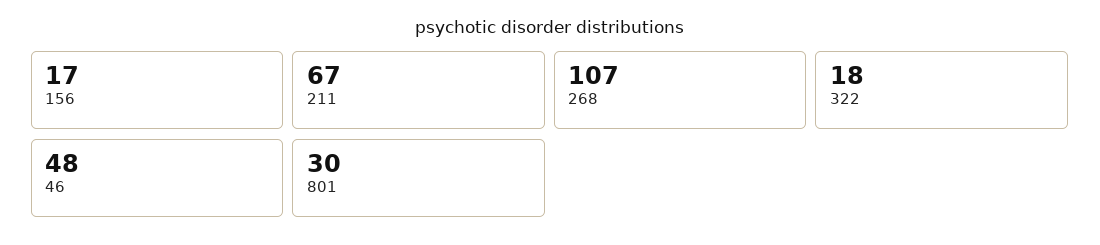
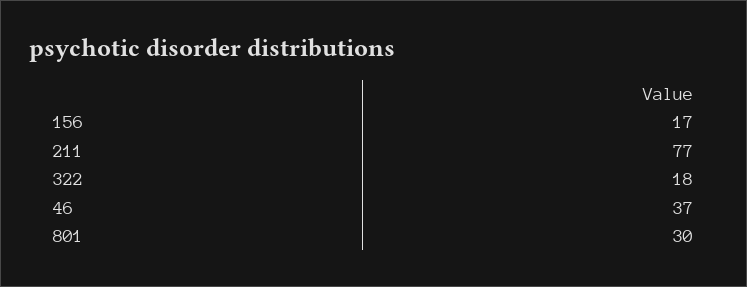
211: 67 -> 77
268: 107 -> none
46: 48 -> 37

